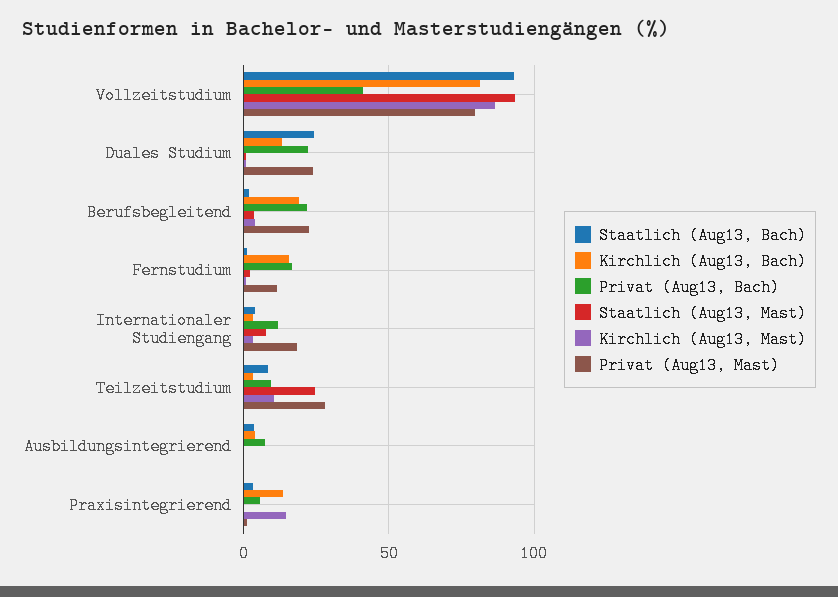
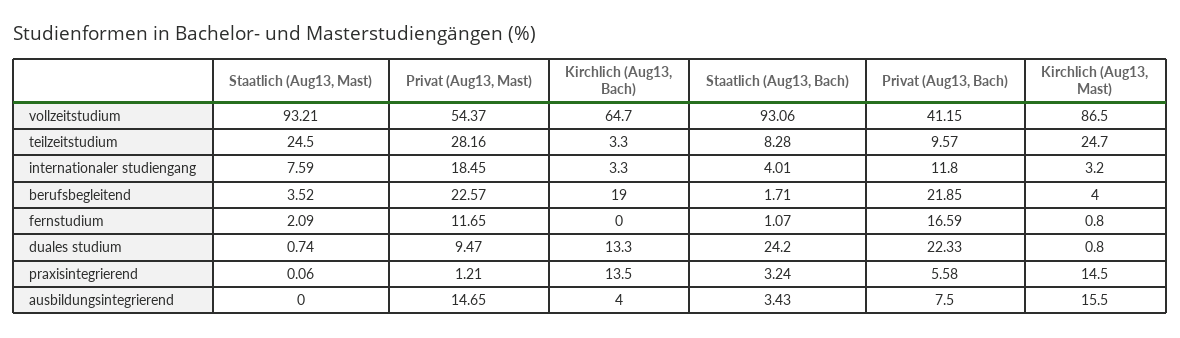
Kirchlich (Aug13, Bach), Vollzeitstudium: 80 -> 64.7
Privat (Aug13, Mast), Vollzeitstudium: 80 -> 54.37
Privat (Aug13, Mast), Duales Studium: 25 -> 9.47
Kirchlich (Aug13, Bach), Fernstudium: 15 -> 0
Kirchlich (Aug13, Mast), Teilzeitstudium: 10 -> 24.7
Kirchlich (Aug13, Mast), Ausbildungsintegrierend: 0 -> 15.5
Privat (Aug13, Mast), Ausbildungsintegrierend: 0 -> 14.65

